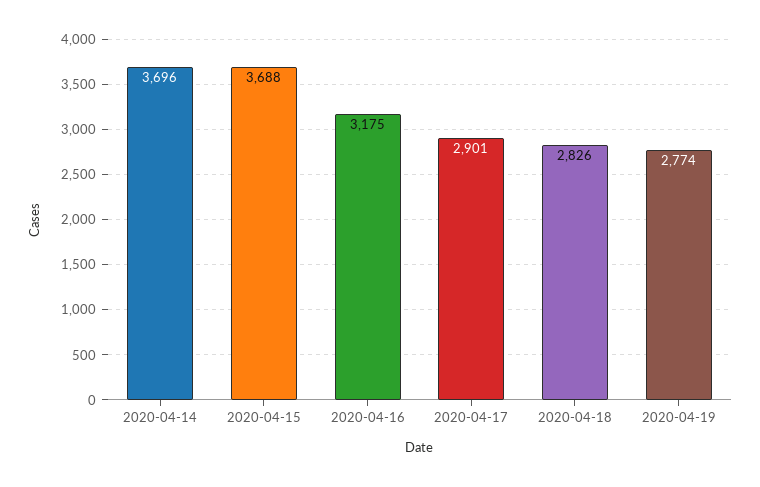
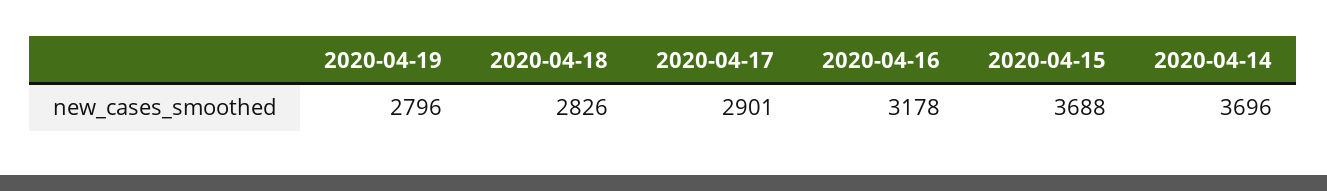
2020-04-16: 3175 -> 3178
2020-04-19: 2774 -> 2796

